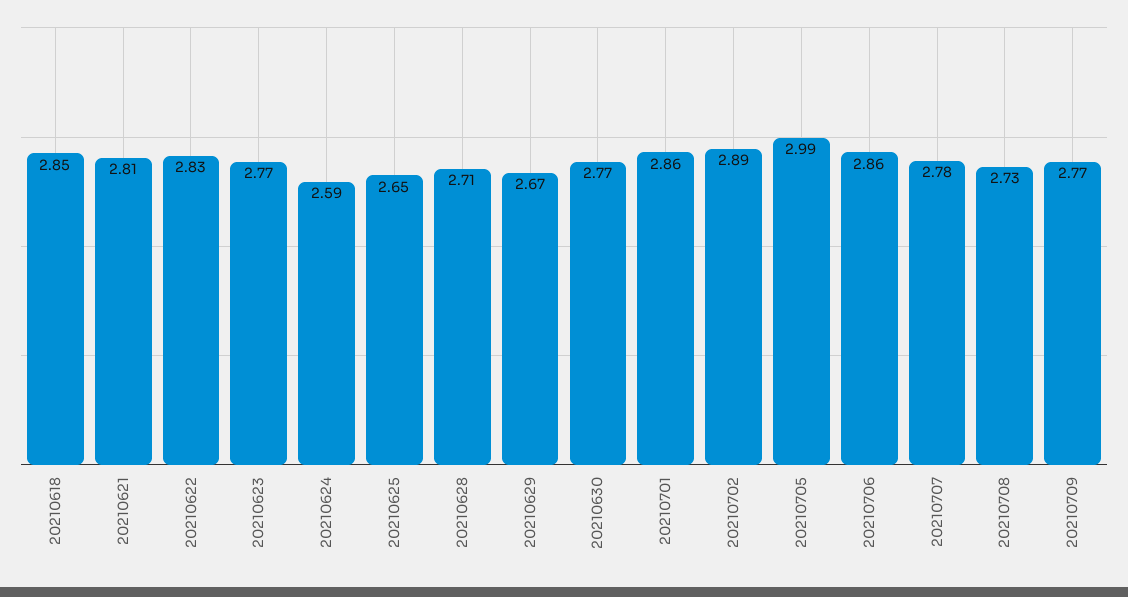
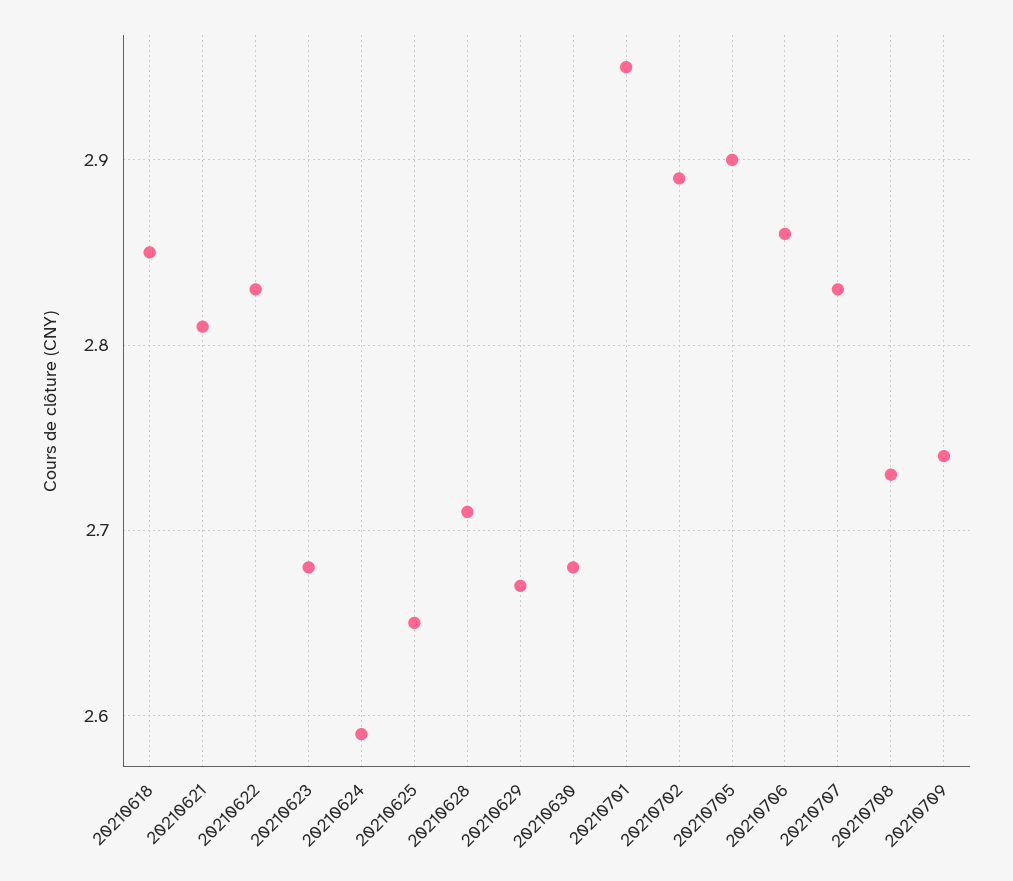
20210623: 2.77 -> 2.68
20210630: 2.77 -> 2.68
20210701: 2.86 -> 2.95
20210705: 2.99 -> 2.9
20210707: 2.78 -> 2.83
20210709: 2.77 -> 2.74

